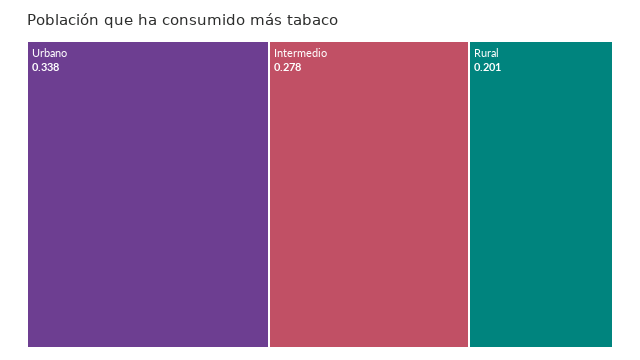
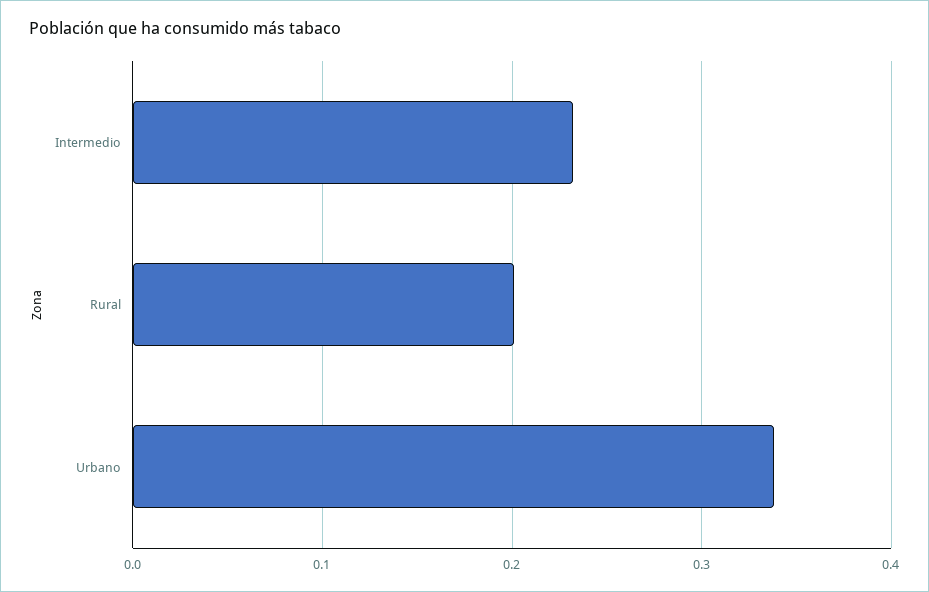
Intermedio: 0.278 -> 0.23

